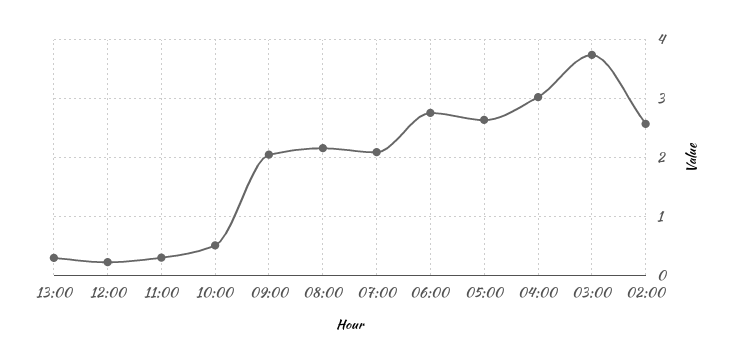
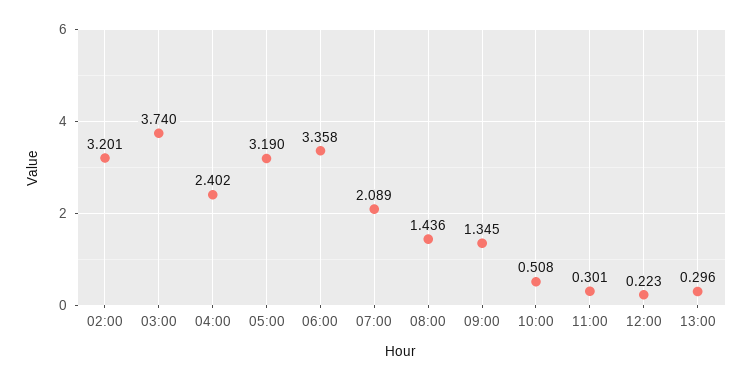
09:00: 2 -> 1.345
08:00: 2.2 -> 1.436
06:00: 2.8 -> 3.358
05:00: 2.6 -> 3.19
04:00: 3 -> 2.402
02:00: 2.6 -> 3.201

